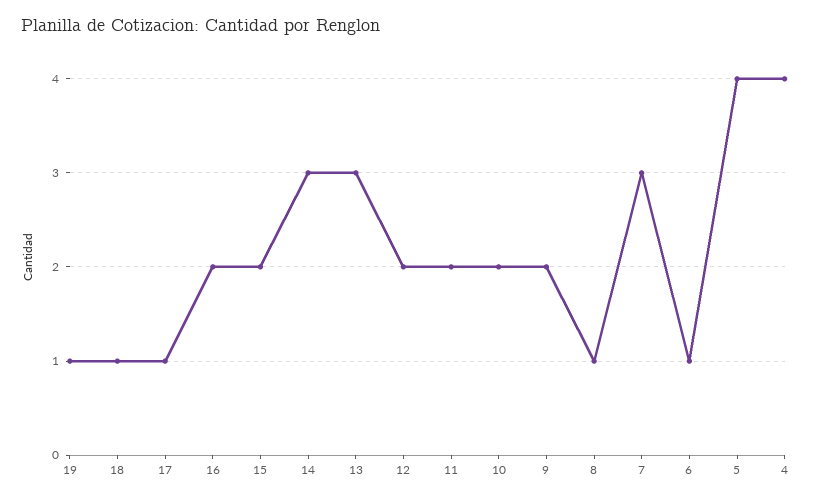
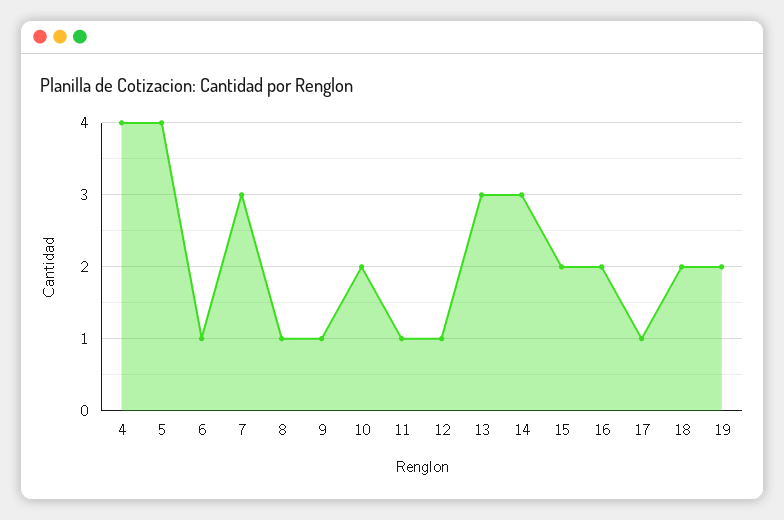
19: 1 -> 2
18: 1 -> 2
12: 2 -> 1
11: 2 -> 1
9: 2 -> 1

